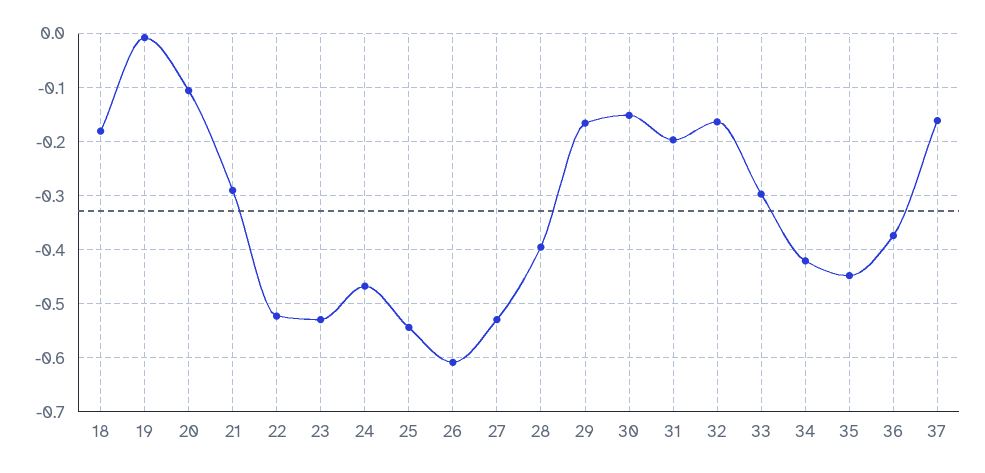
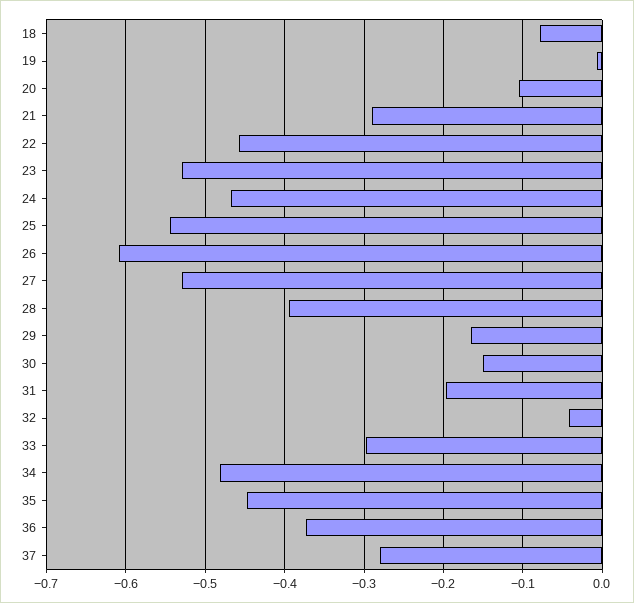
18: -0.18 -> -0.08
22: -0.52 -> -0.46
32: -0.16 -> -0.04
34: -0.42 -> -0.48
37: -0.16 -> -0.28

